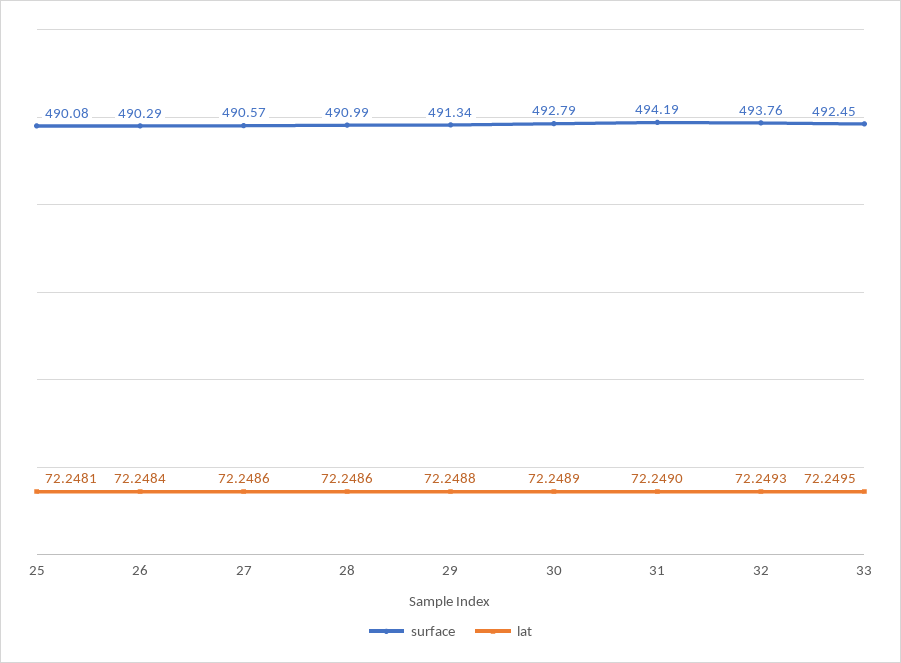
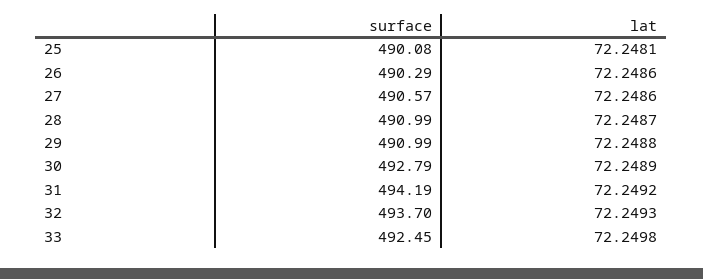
lat, 26: 72.2484 -> 72.2486
lat, 28: 72.2486 -> 72.2487
surface, 29: 491.34 -> 490.99
lat, 31: 72.249 -> 72.2492
surface, 32: 493.76 -> 493.7
lat, 33: 72.2495 -> 72.2498

